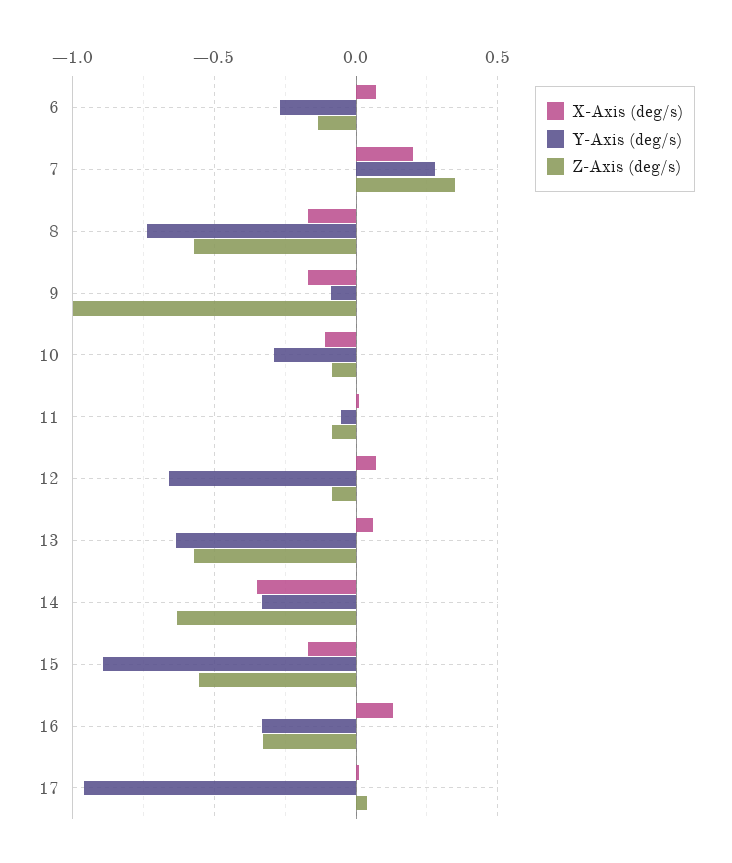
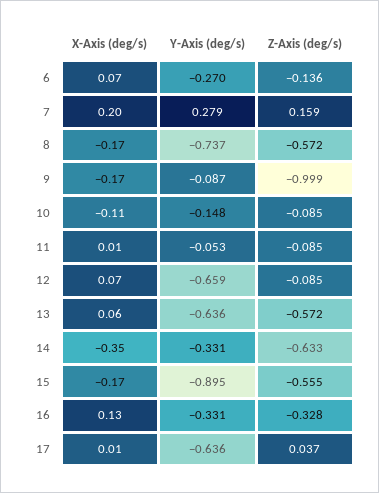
Z-Axis (deg/s), 7: 0.35 -> 0.159
Y-Axis (deg/s), 10: -0.3 -> -0.148
Y-Axis (deg/s), 17: -0.95 -> -0.636

